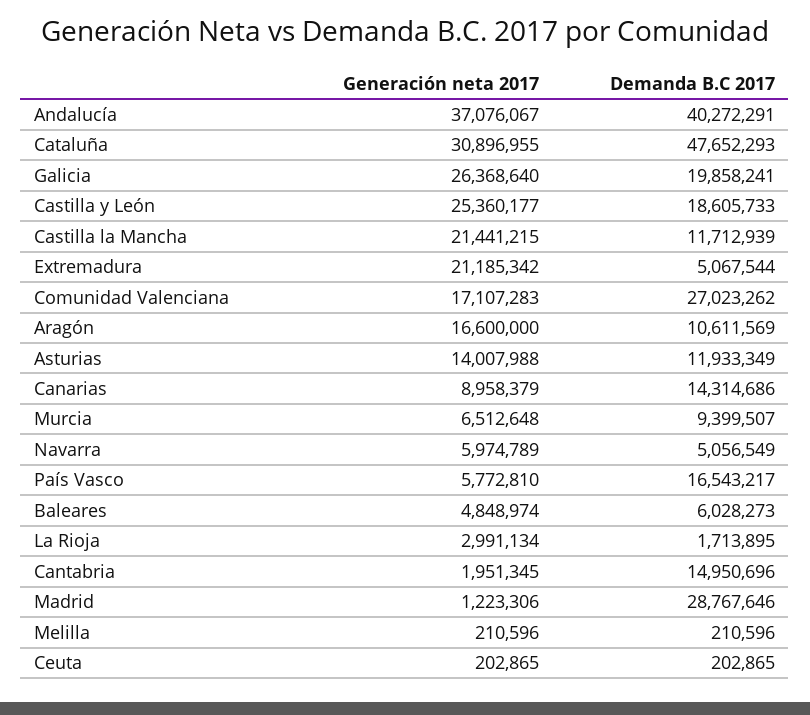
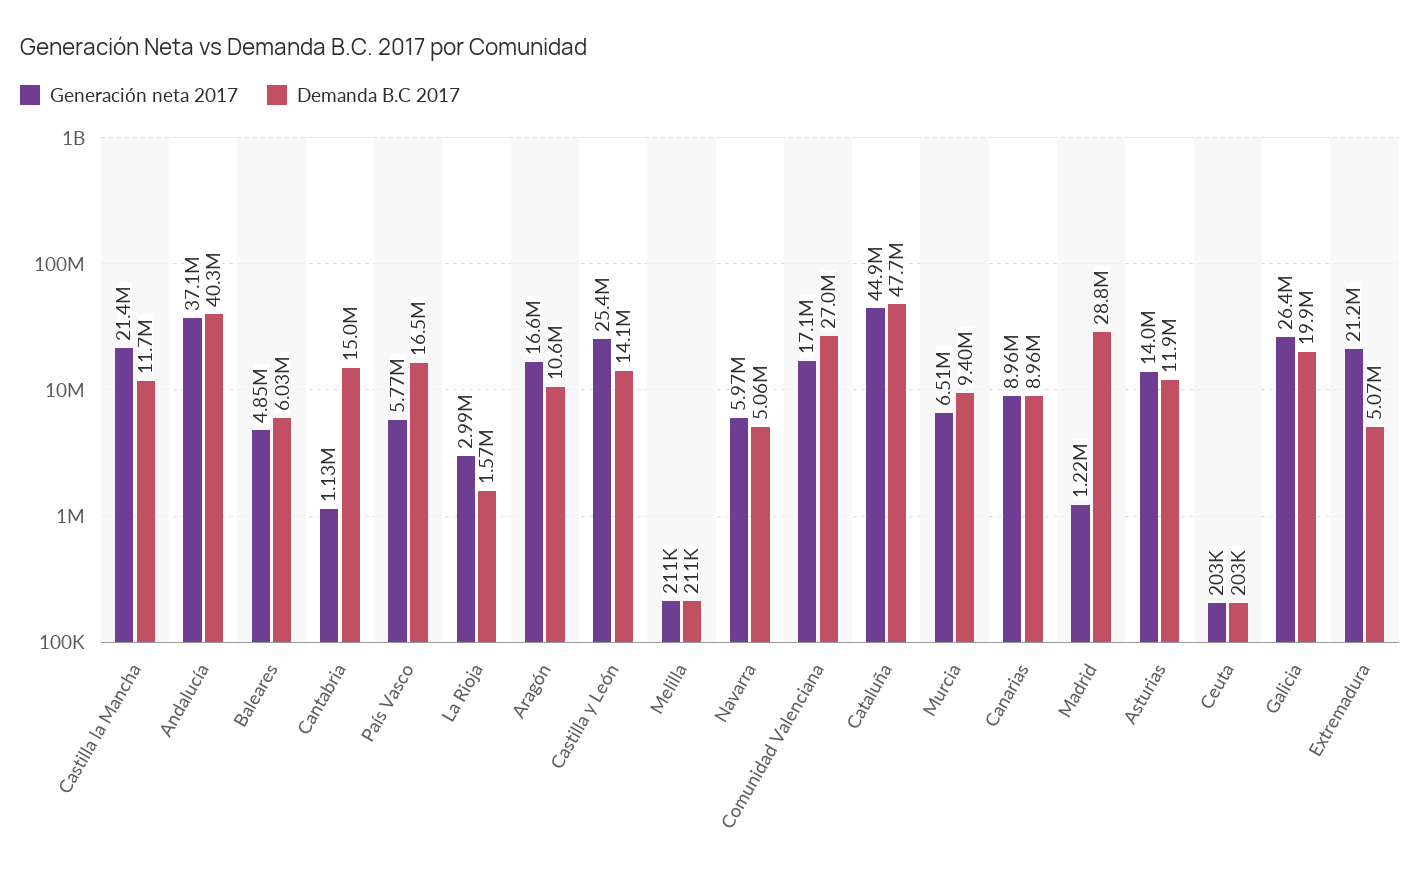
Generación neta 2017, Cataluña: 30896955 -> 44900000
Demanda B.C 2017, Castilla y León: 18605733 -> 14100000
Demanda B.C 2017, Canarias: 14314686 -> 8960000
Demanda B.C 2017, La Rioja: 1713895 -> 1570000
Generación neta 2017, Cantabria: 1951345 -> 1130000

